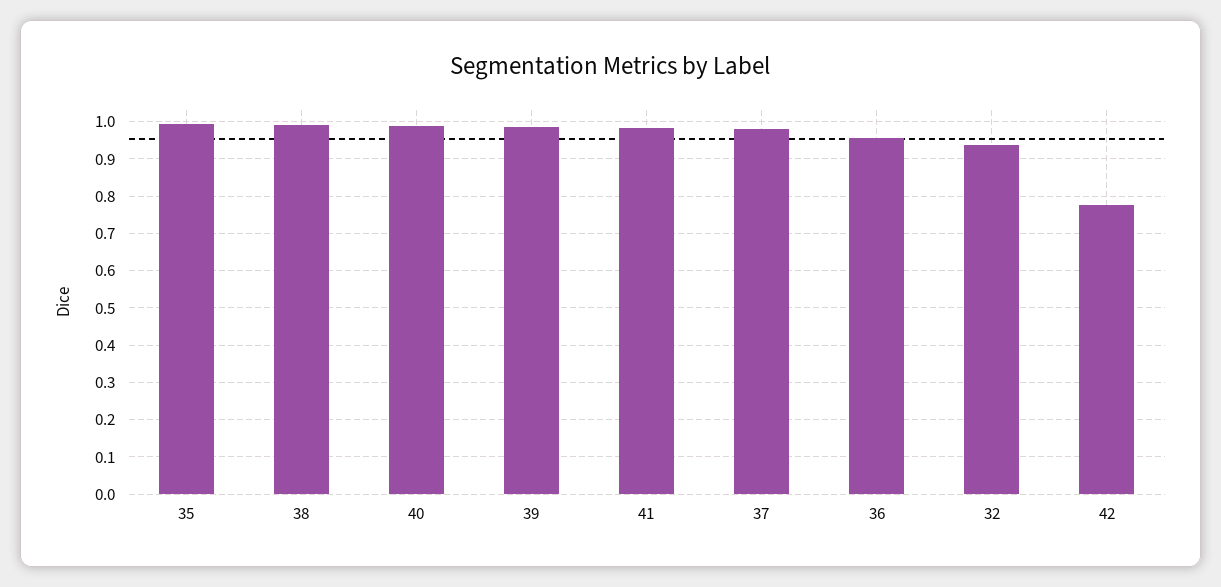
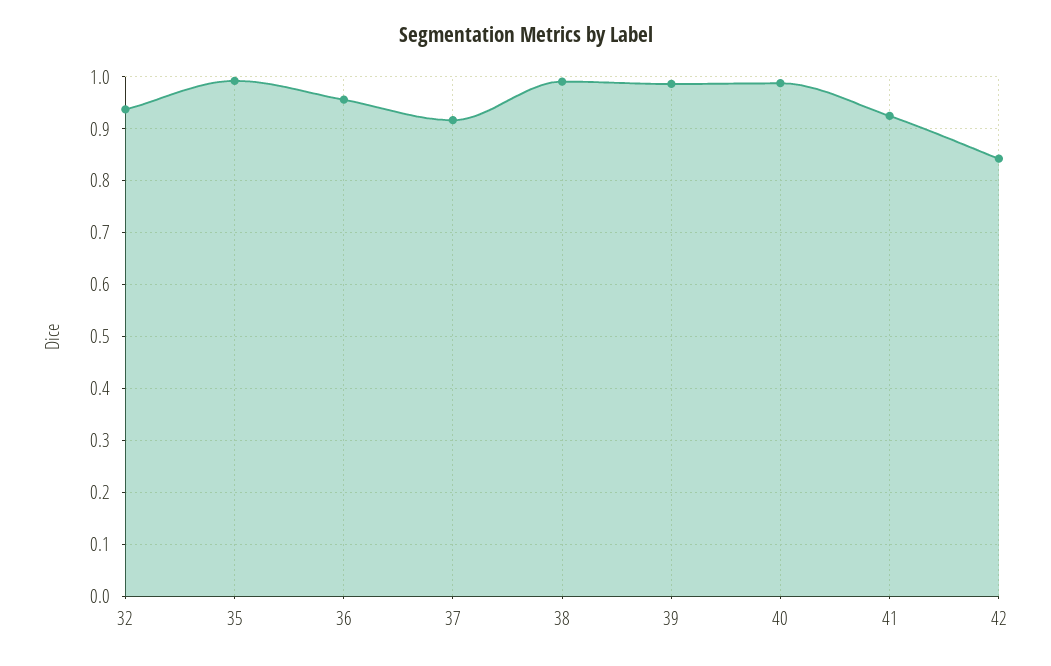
41: 0.98 -> 0.92
37: 0.98 -> 0.92
42: 0.78 -> 0.84

